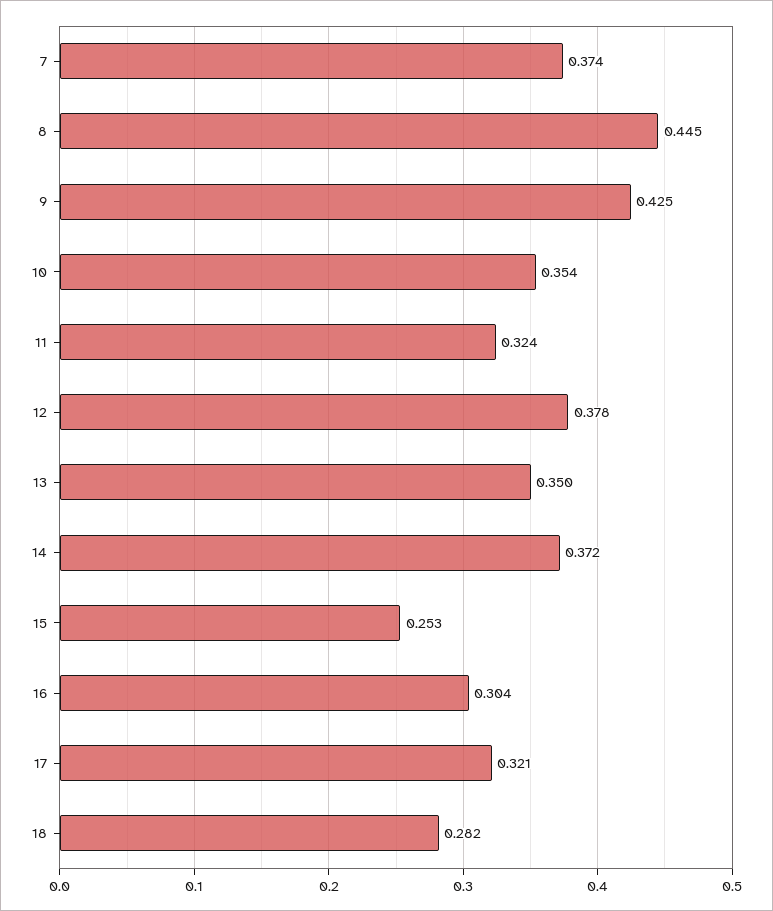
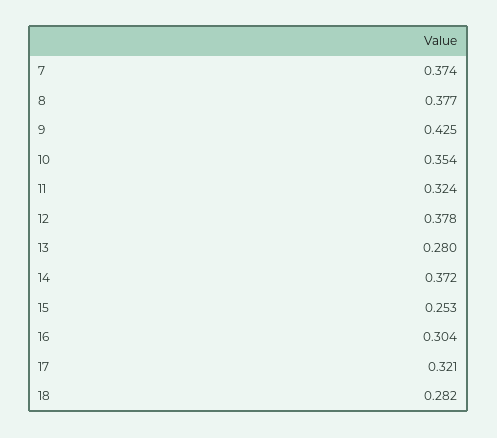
8: 0.445 -> 0.377
13: 0.35 -> 0.28

